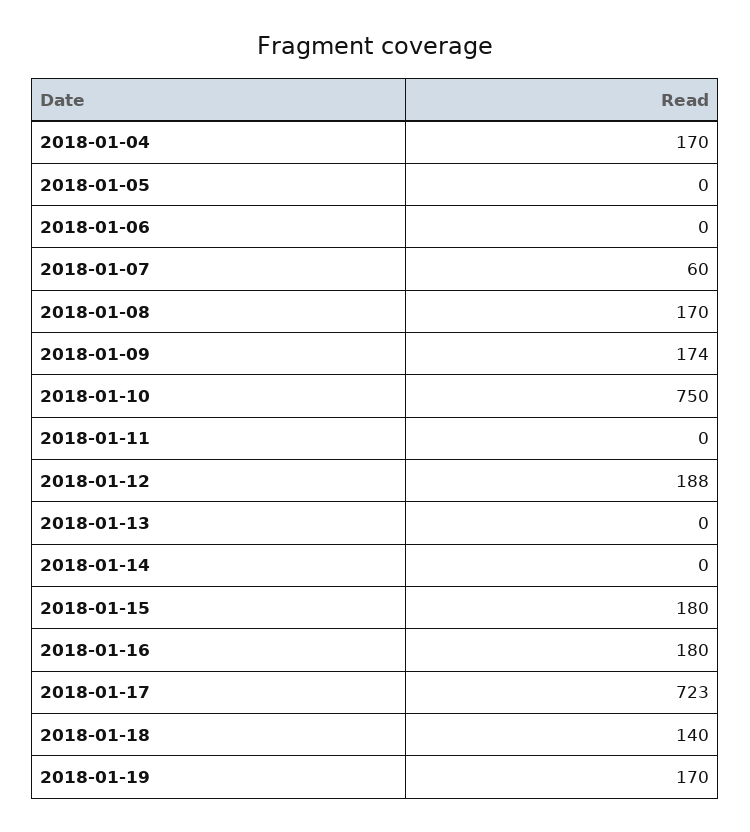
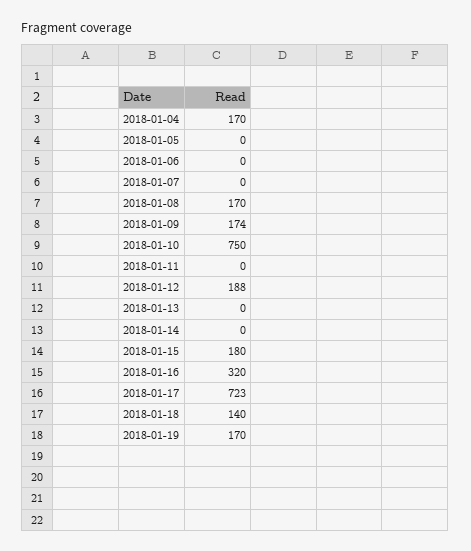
2018-01-07: 60 -> 0
2018-01-16: 180 -> 320

